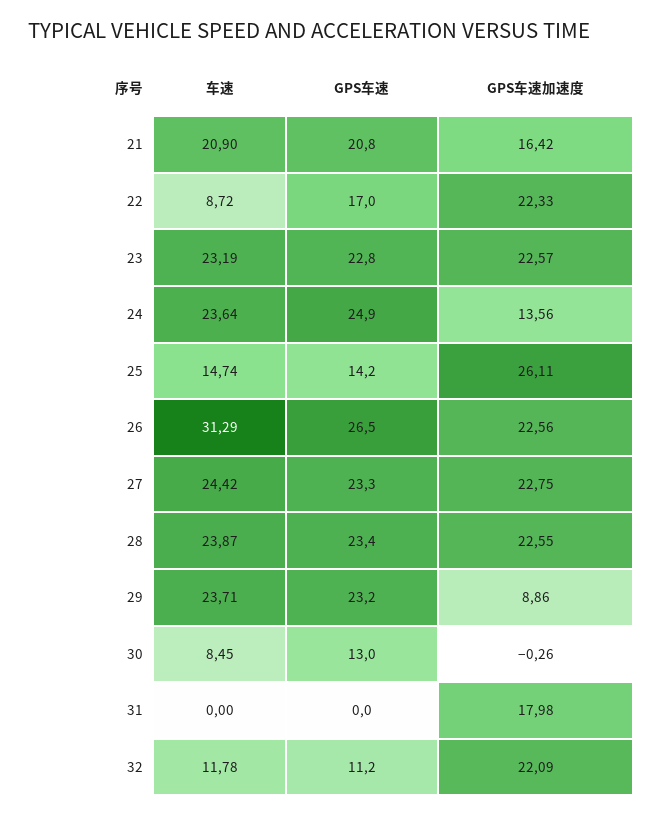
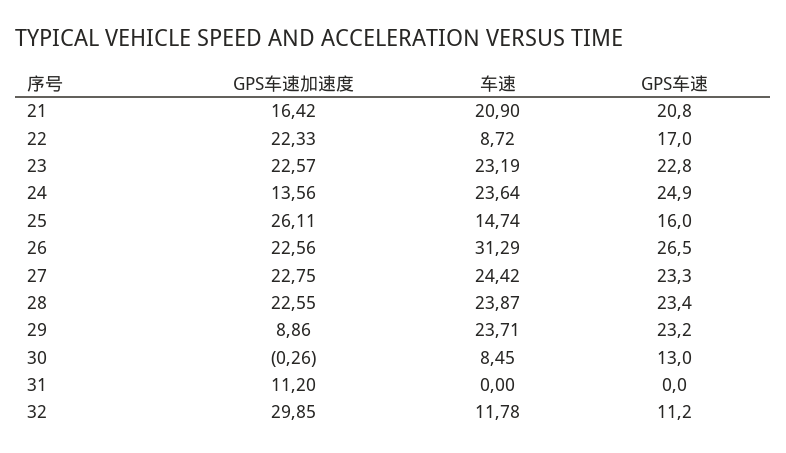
GPS车速, 25: 14.2 -> 16
GPS车速加速度, 31: 17.98 -> 11.2
GPS车速加速度, 32: 22.09 -> 29.85

